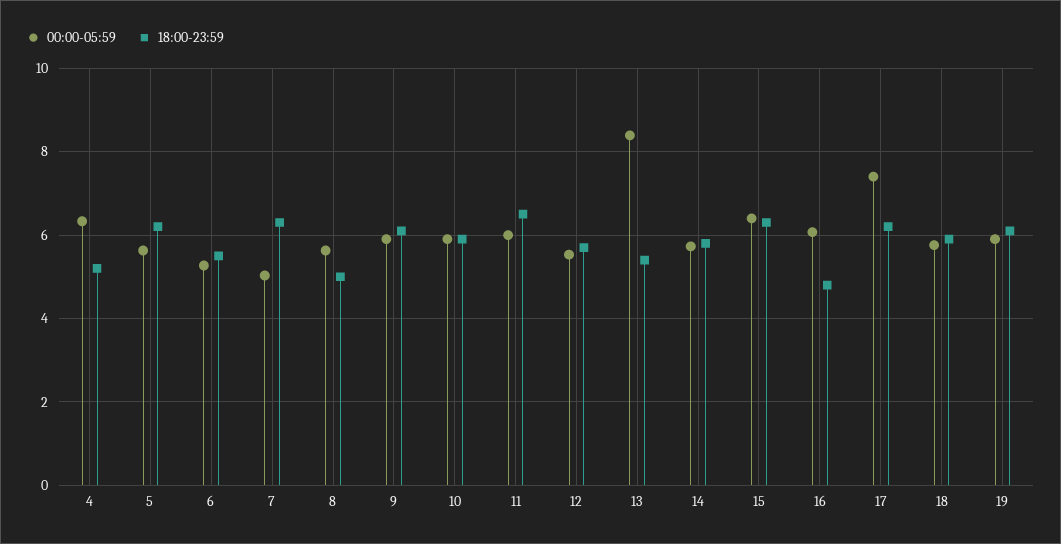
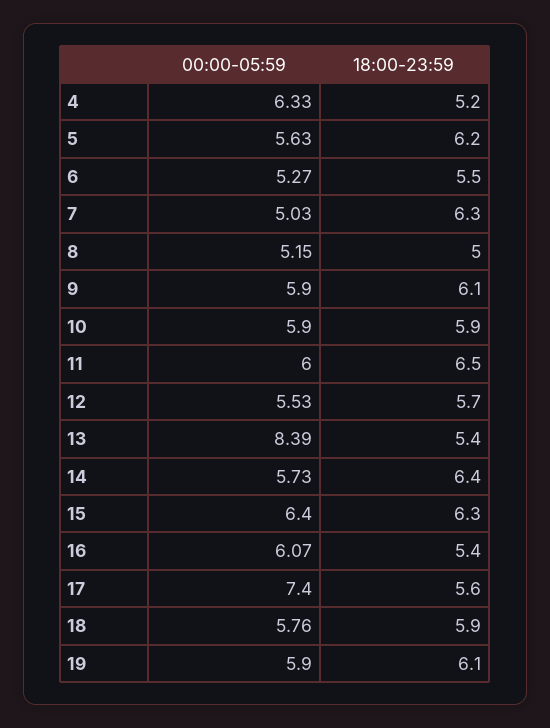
00:00-05:59, 8: 5.6 -> 5.15
18:00-23:59, 14: 5.8 -> 6.4
18:00-23:59, 16: 4.8 -> 5.4
18:00-23:59, 17: 6.2 -> 5.6

